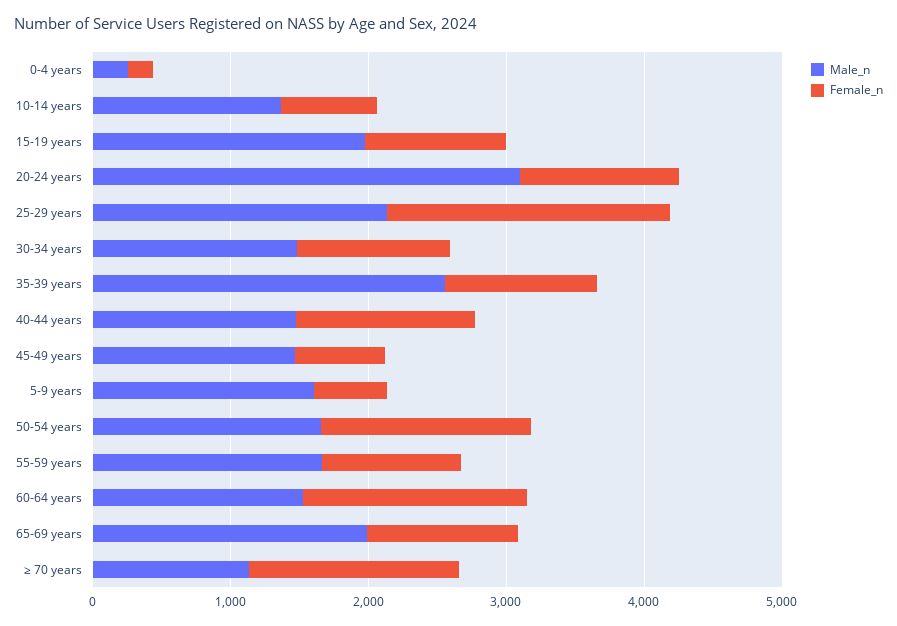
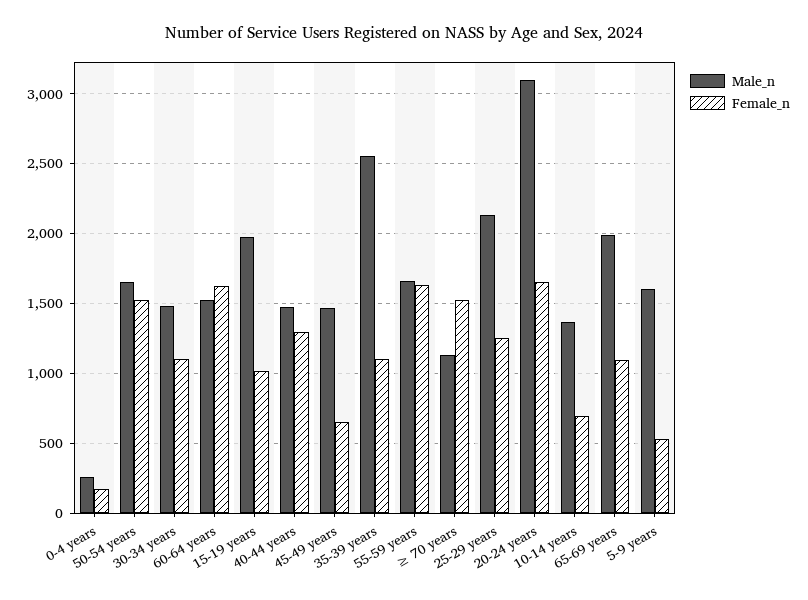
Female_n, 20-24 years: 1200 -> 1650
Female_n, 25-29 years: 2000 -> 1250
Female_n, 55-59 years: 1000 -> 1650

